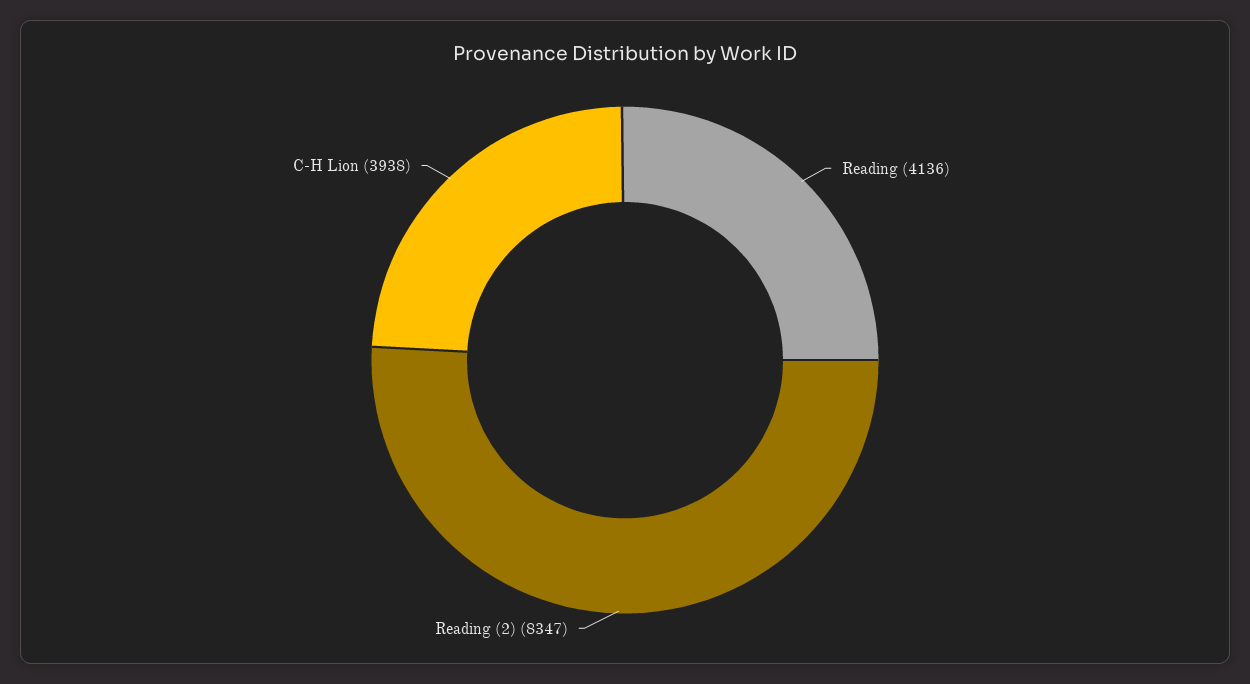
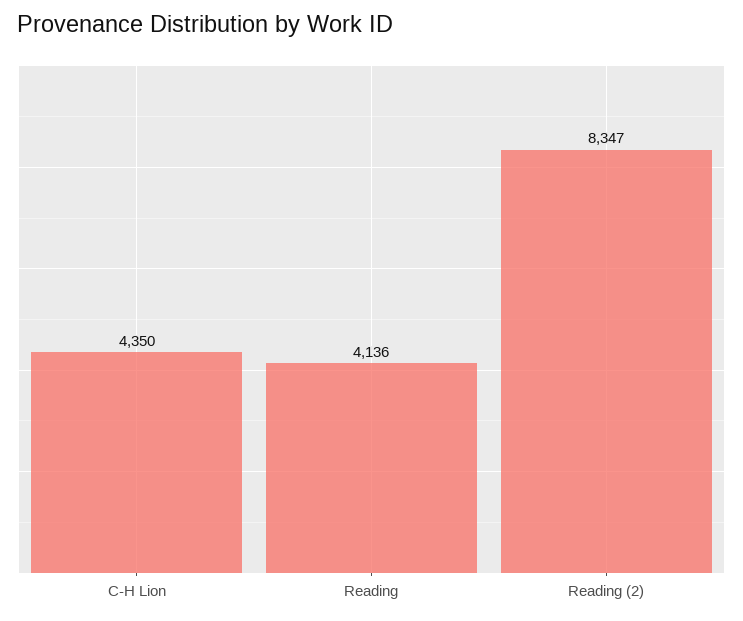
C-H Lion: 3938 -> 4350

